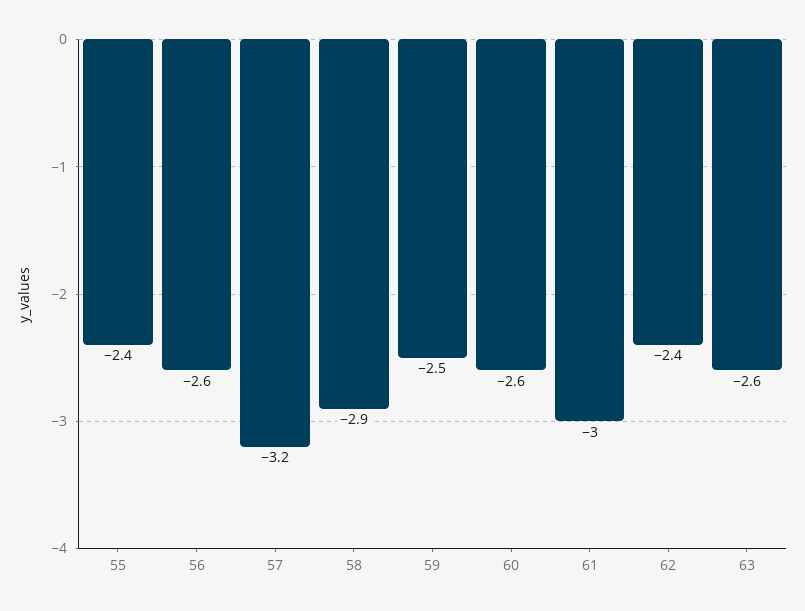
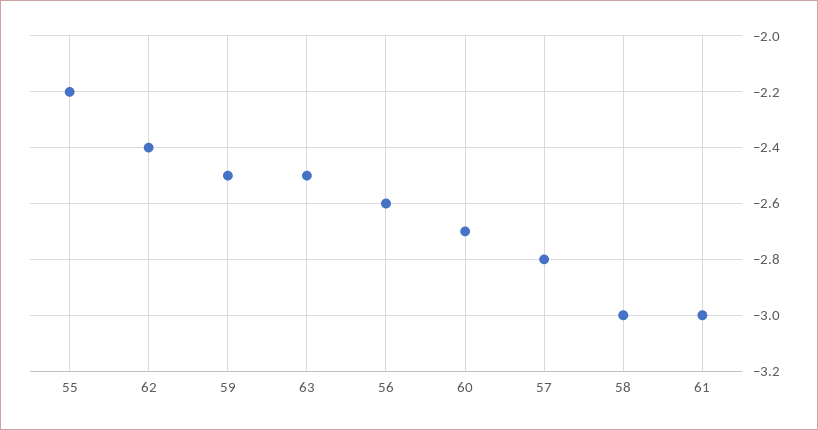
55: -2.4 -> -2.2
57: -3.2 -> -2.8
58: -2.9 -> -3
60: -2.6 -> -2.7
63: -2.6 -> -2.5

